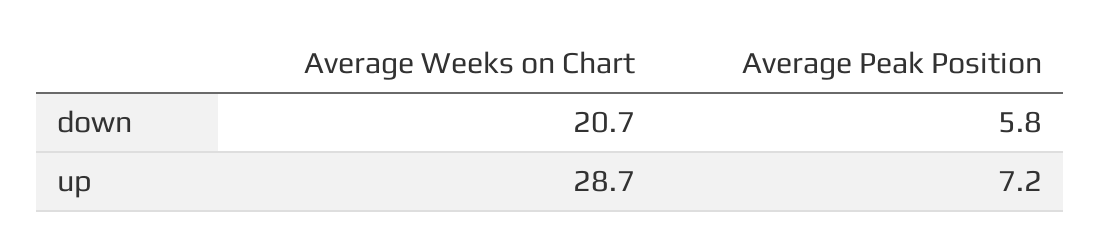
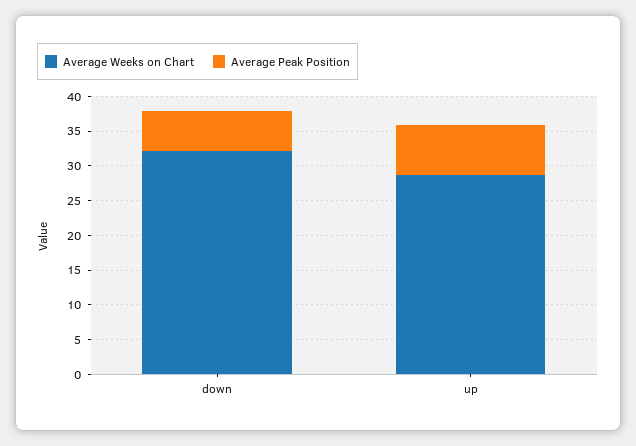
Average Weeks on Chart, down: 20.7 -> 32.5

